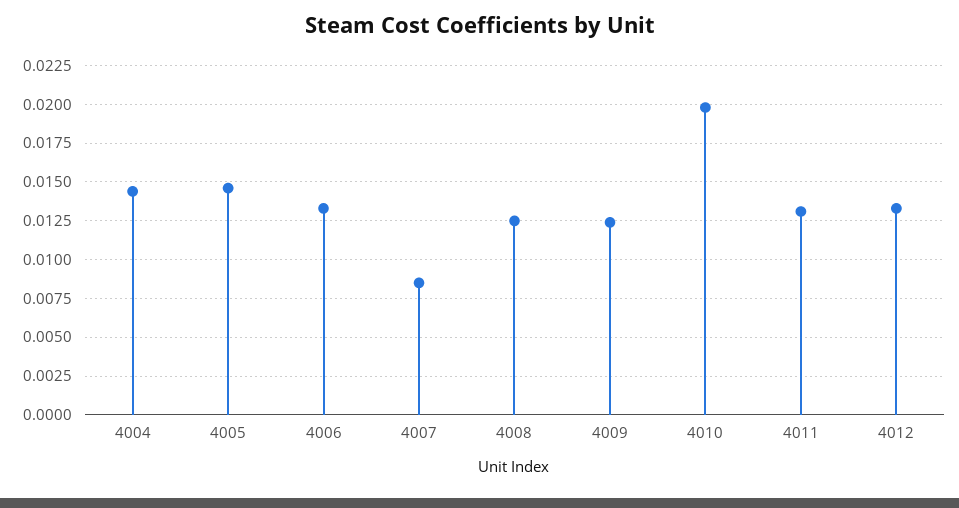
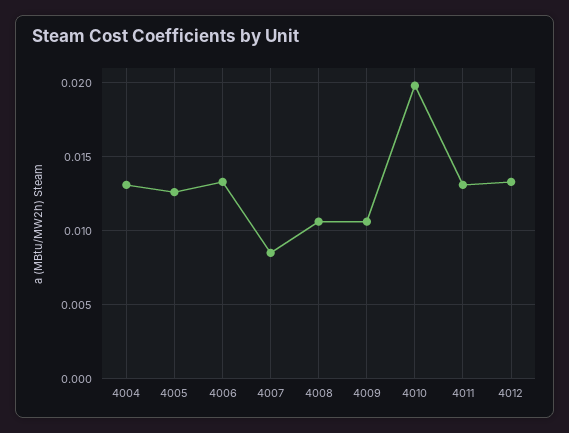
4004: 0.0145 -> 0.013
4005: 0.0145 -> 0.0125
4008: 0.0125 -> 0.0105
4009: 0.0125 -> 0.0105

